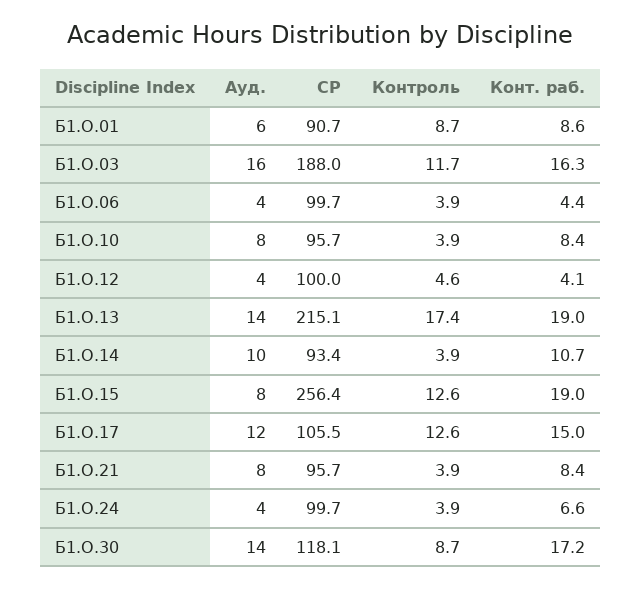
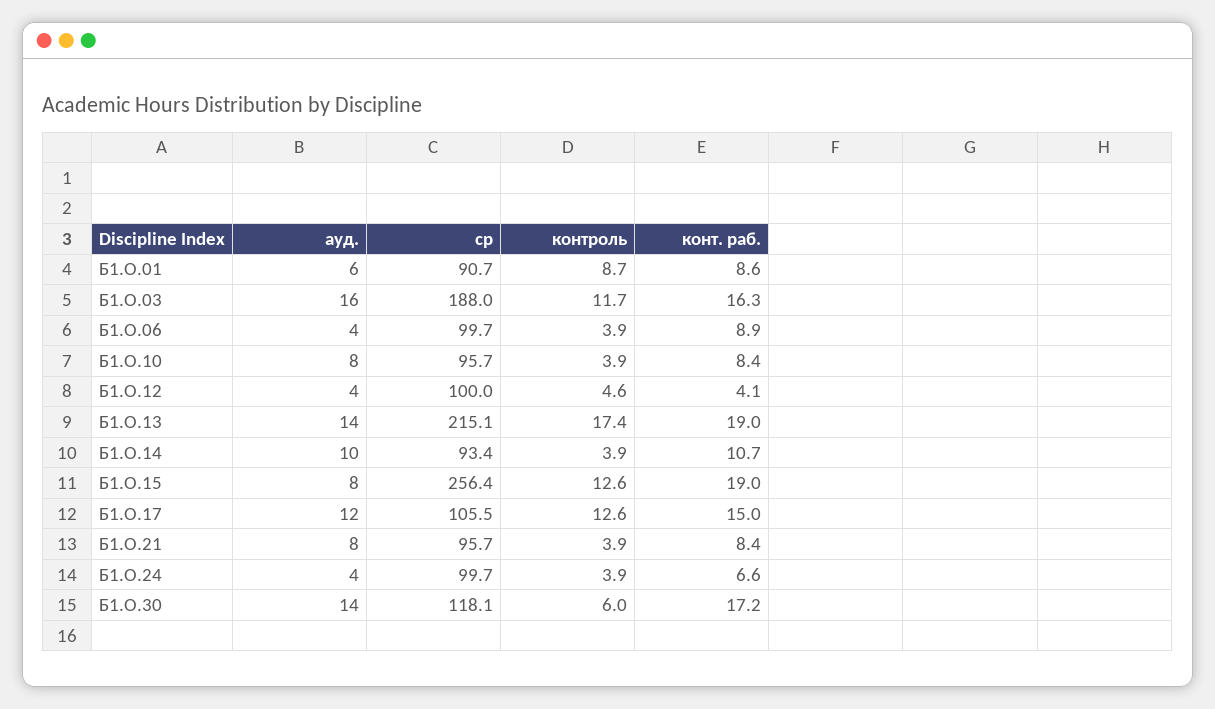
Конт. раб., Б1.О.06: 4.4 -> 8.9
Контроль, Б1.О.30: 8.7 -> 6

